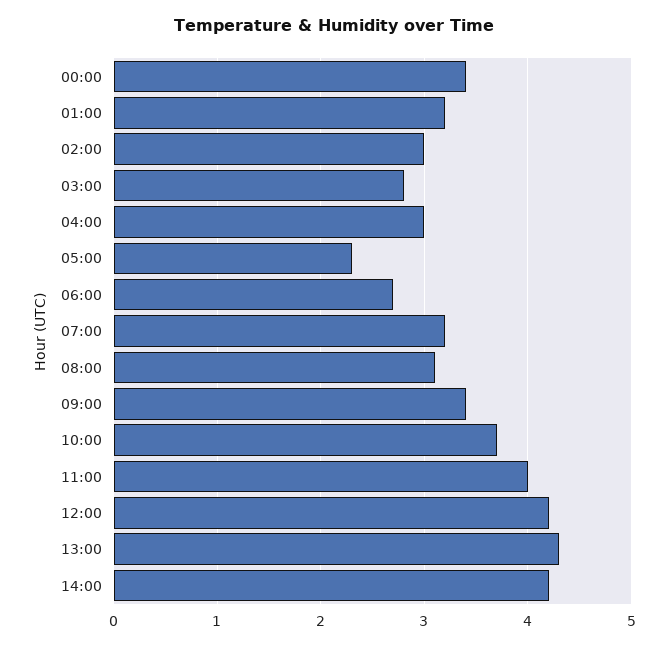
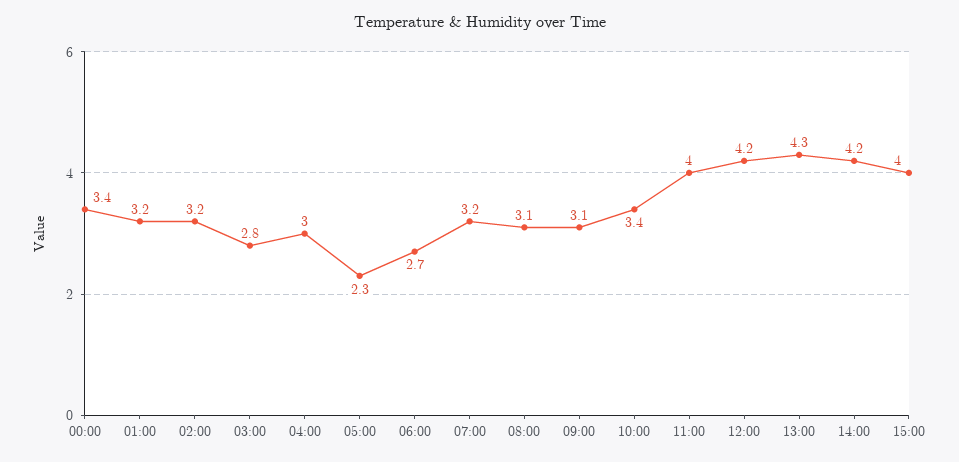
02:00: 3 -> 3.2
09:00: 3.4 -> 3.1
10:00: 3.7 -> 3.4
15:00: none -> 4

